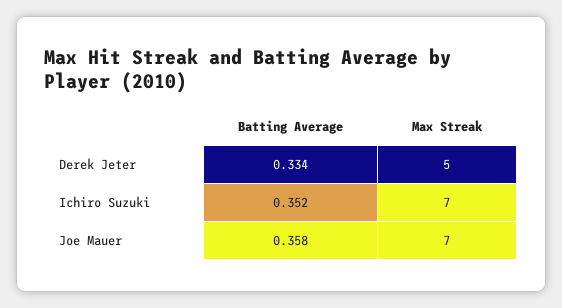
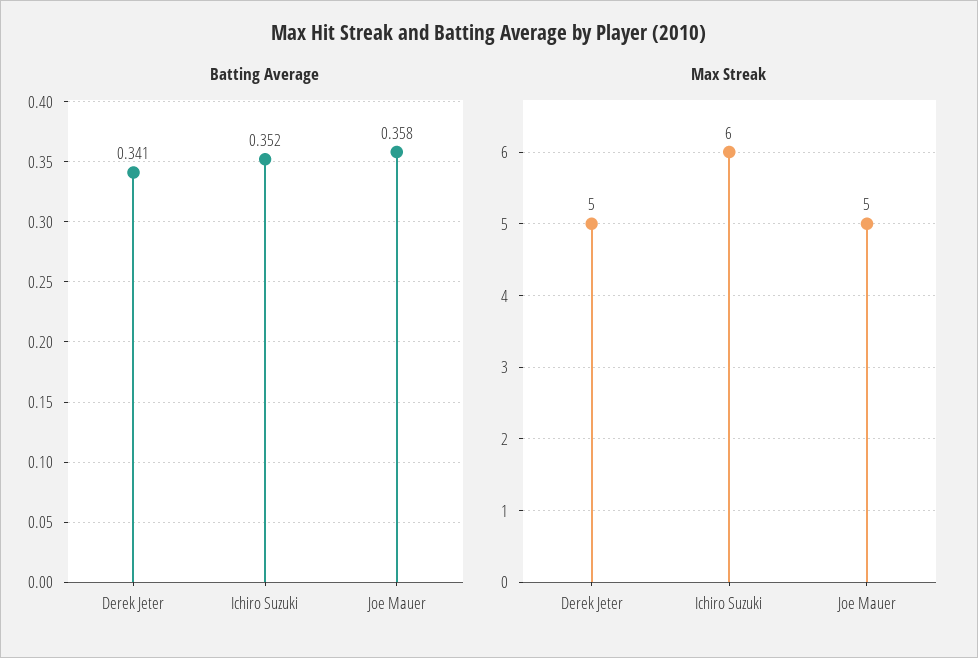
Batting Average, Derek Jeter: 0.334 -> 0.341
Max Streak, Ichiro Suzuki: 7 -> 6
Max Streak, Joe Mauer: 7 -> 5

